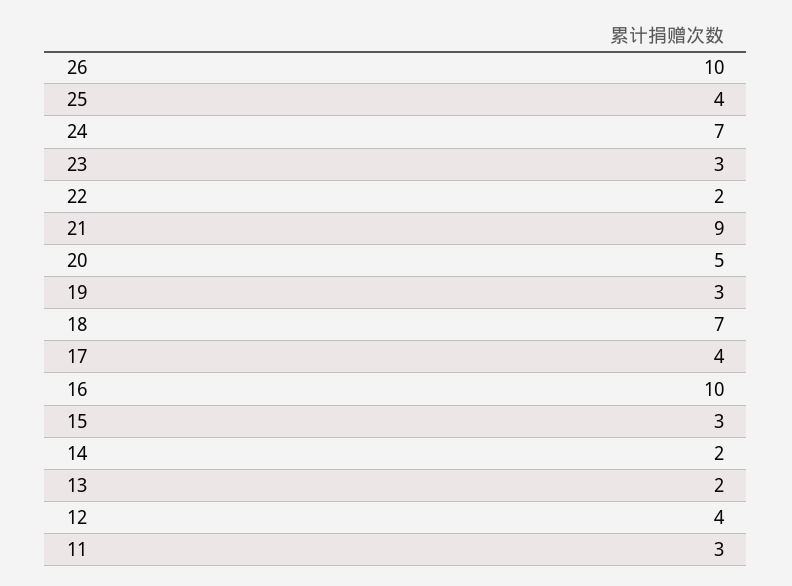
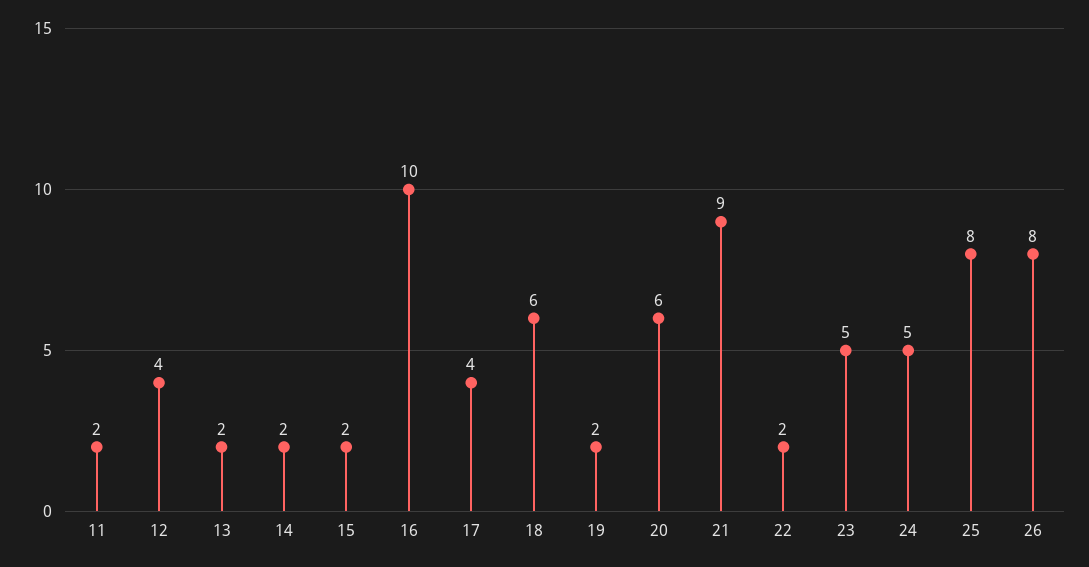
26: 10 -> 8
25: 4 -> 8
24: 7 -> 5
23: 3 -> 5
20: 5 -> 6
19: 3 -> 2
18: 7 -> 6
15: 3 -> 2
11: 3 -> 2

